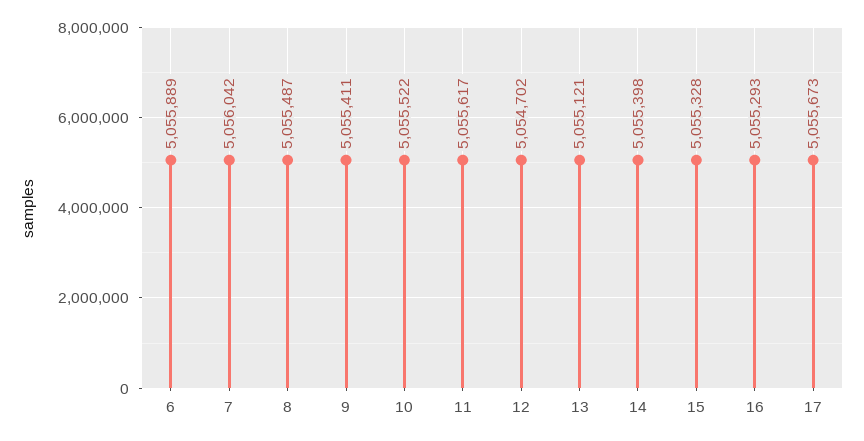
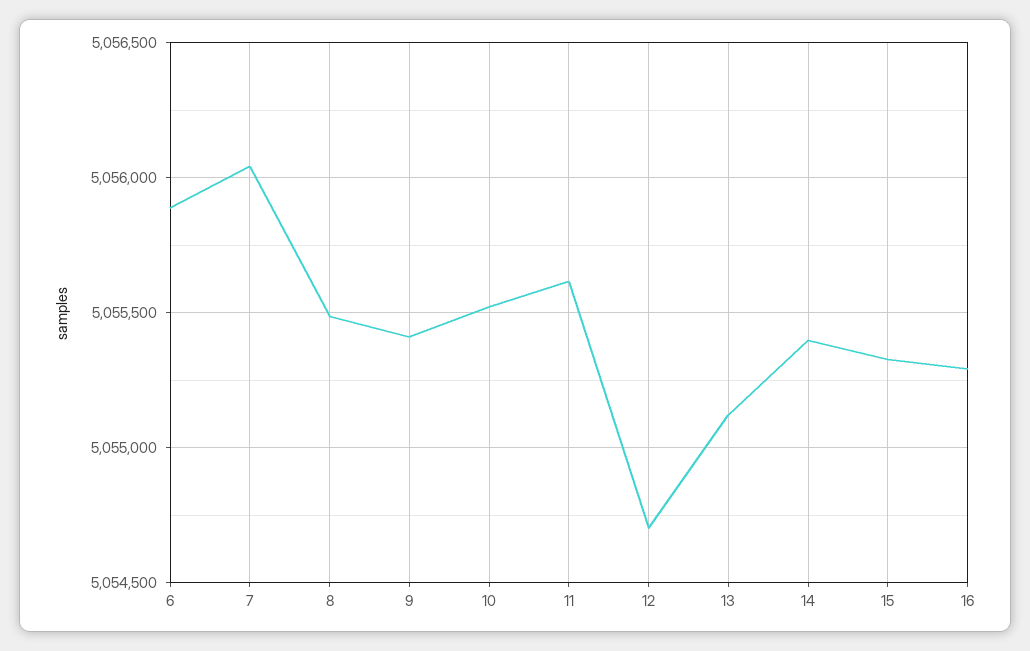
17: 5055673 -> none

